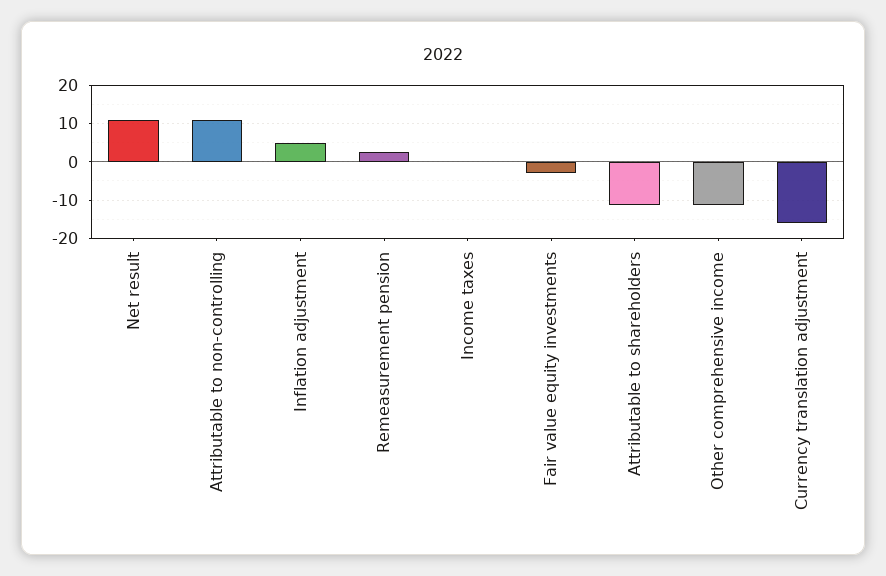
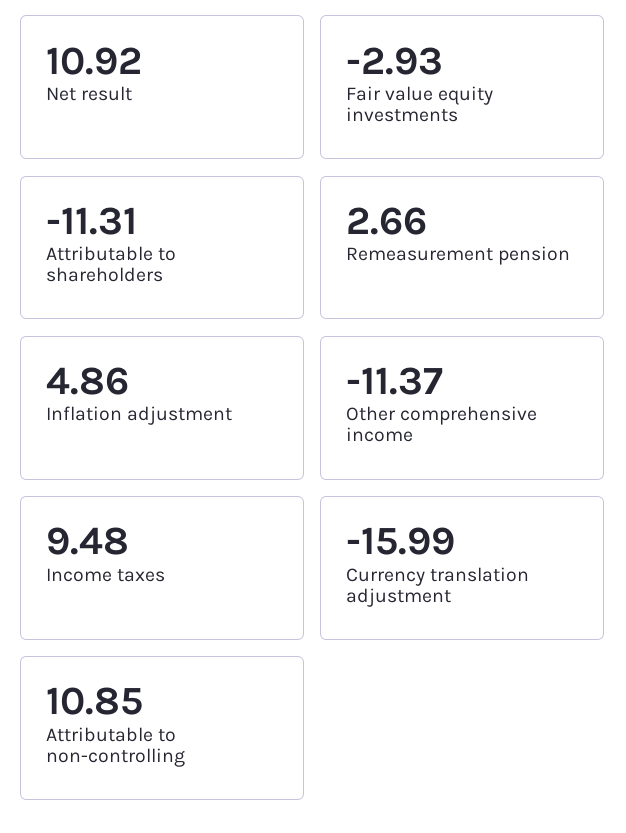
Income taxes: 0 -> 9.48

